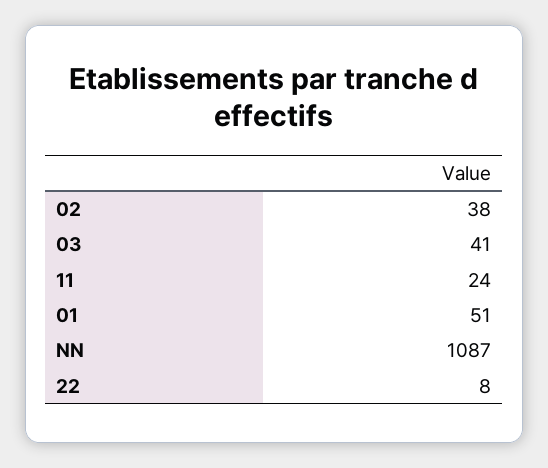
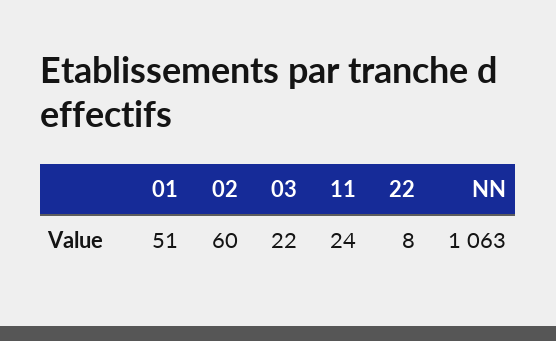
02: 38 -> 60
03: 41 -> 22
NN: 1087 -> 1063

